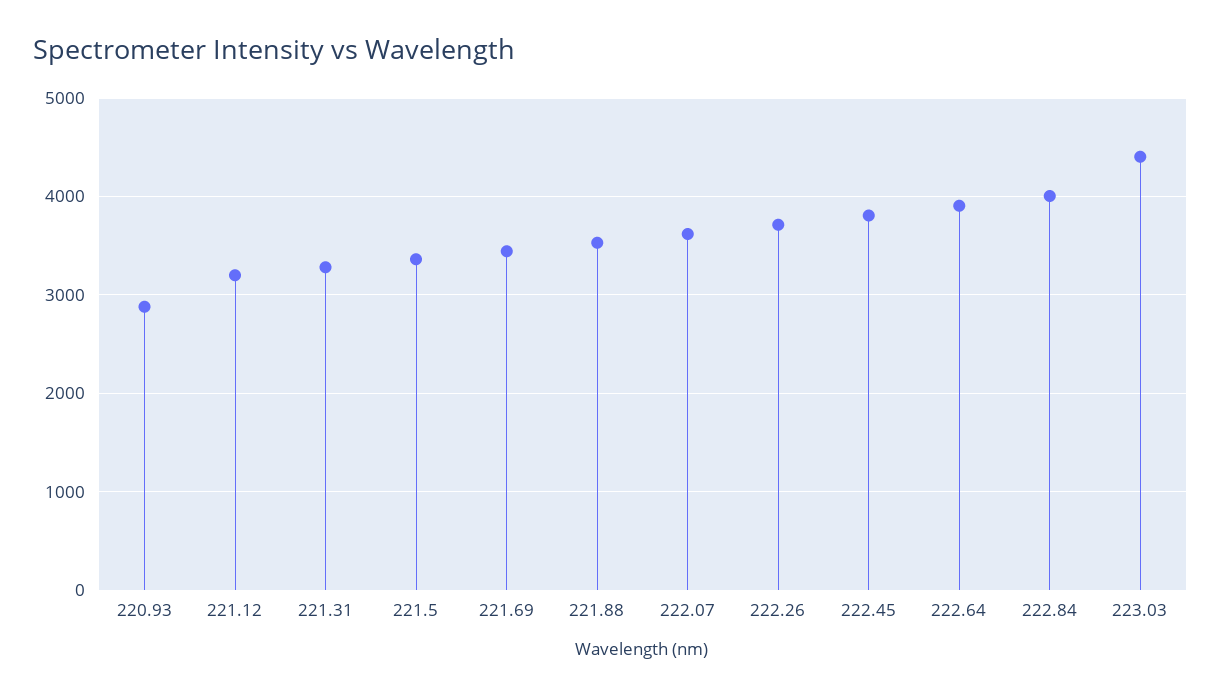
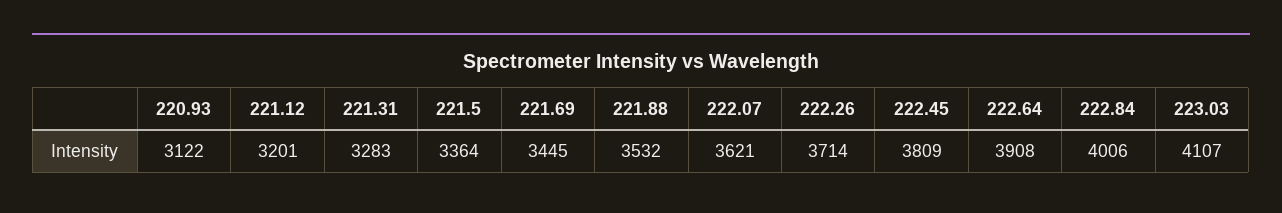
220.93: 2900 -> 3122
223.03: 4400 -> 4107

